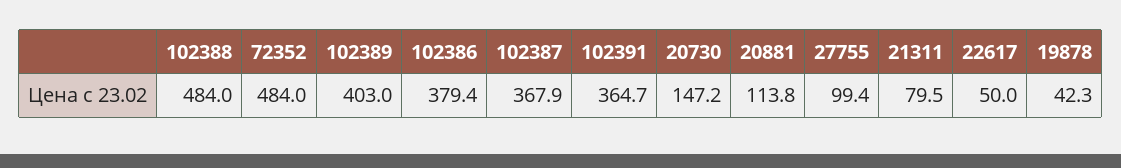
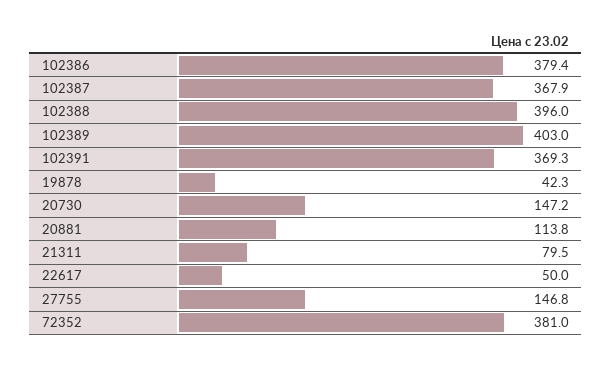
102388: 484 -> 396
72352: 484 -> 381
102391: 364.7 -> 369.3
27755: 99.4 -> 146.8

